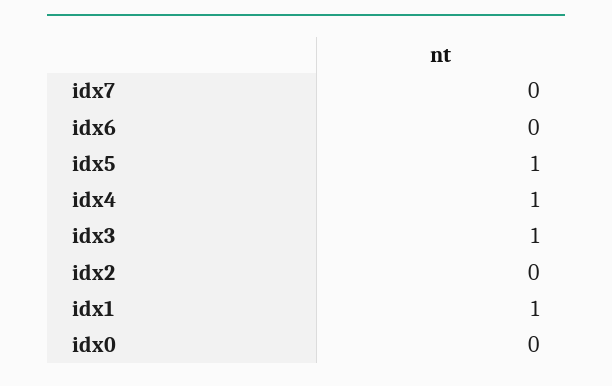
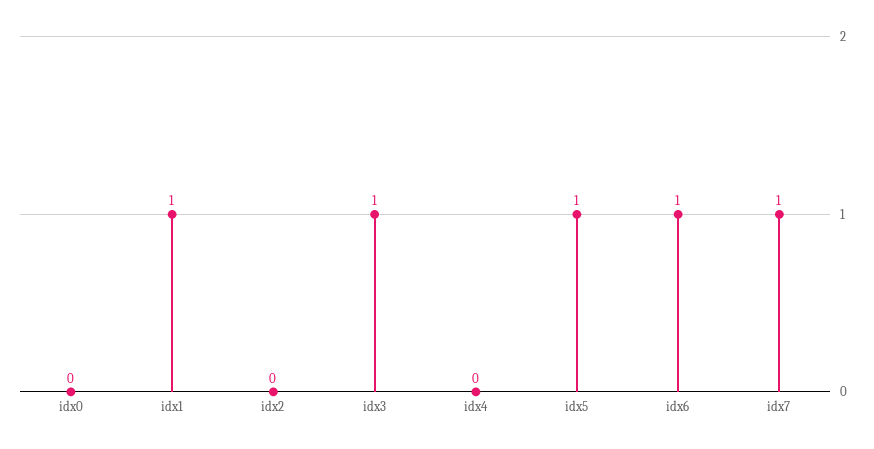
idx7: 0 -> 1
idx6: 0 -> 1
idx4: 1 -> 0

